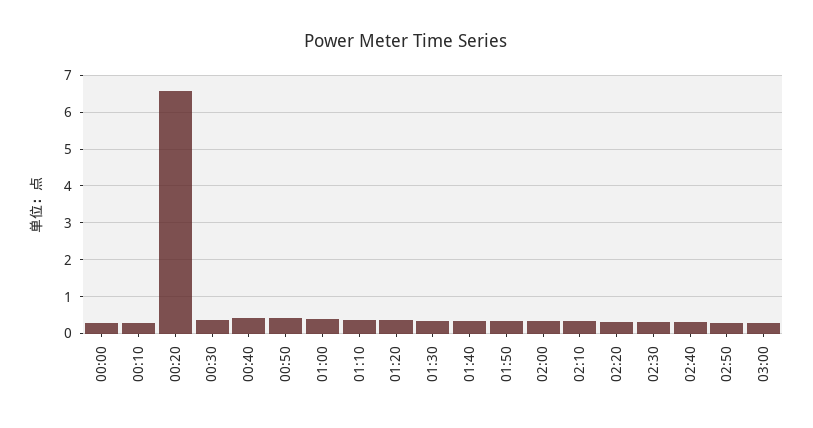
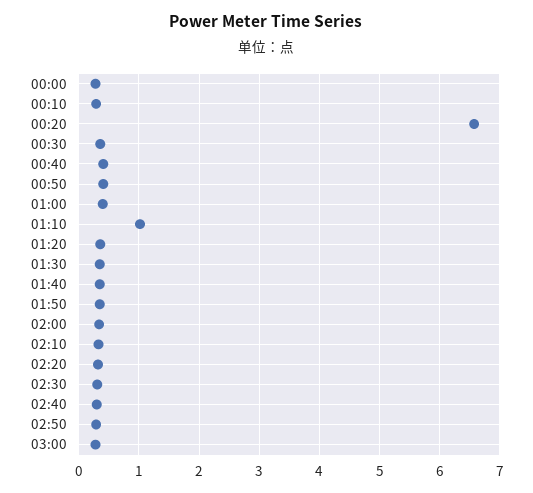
01:10: 0.4 -> 1

